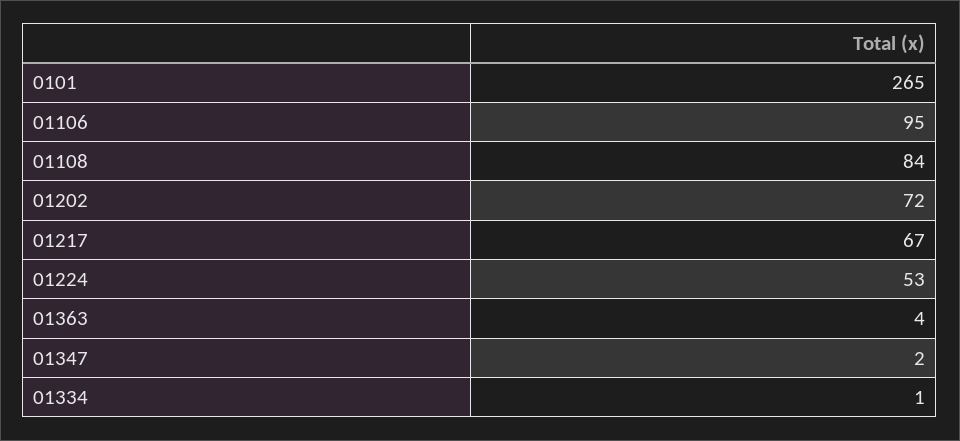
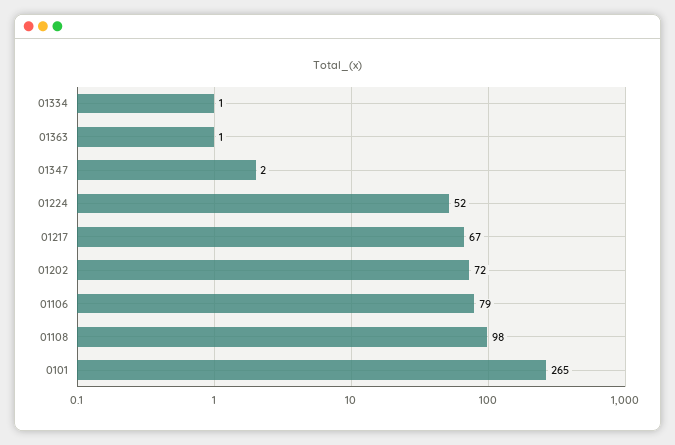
01106: 95 -> 79
01108: 84 -> 98
01224: 53 -> 52
01363: 4 -> 1

